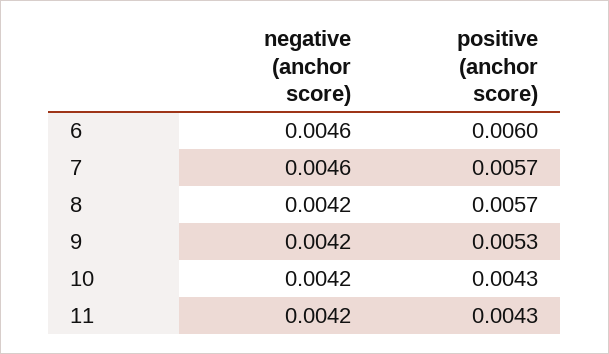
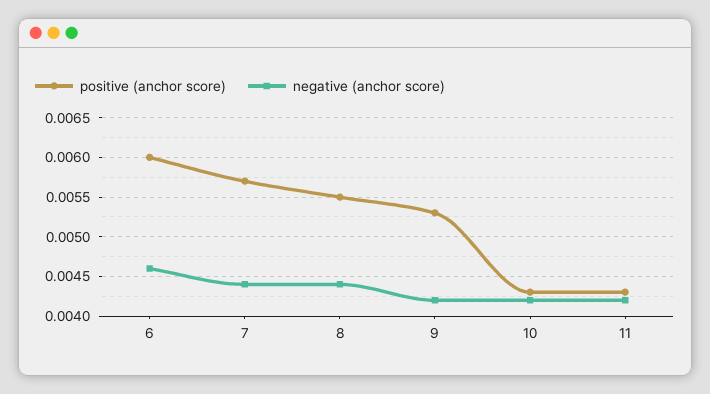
negative (anchor score), 7: 0.0046 -> 0.0044
negative (anchor score), 8: 0.0042 -> 0.0044
positive (anchor score), 8: 0.0057 -> 0.0055

